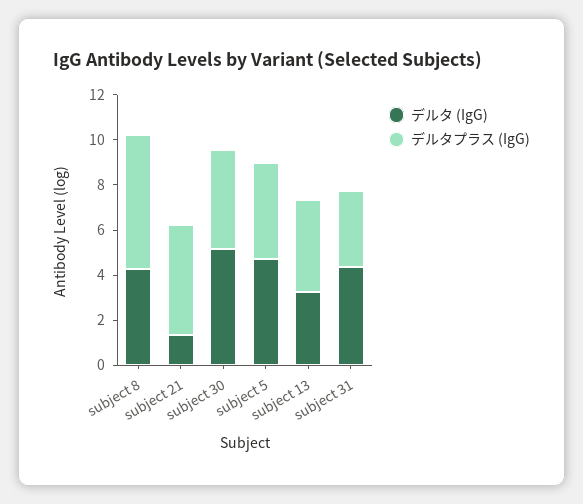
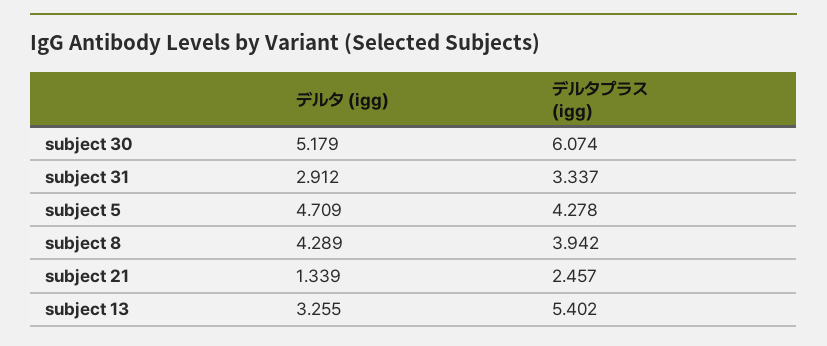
デルタプラス (IgG), subject 8: 6 -> 3.942
デルタプラス (IgG), subject 21: 5 -> 2.457
デルタプラス (IgG), subject 30: 4.5 -> 6.074
デルタプラス (IgG), subject 13: 4 -> 5.402
デルタ (IgG), subject 31: 4.5 -> 2.912

